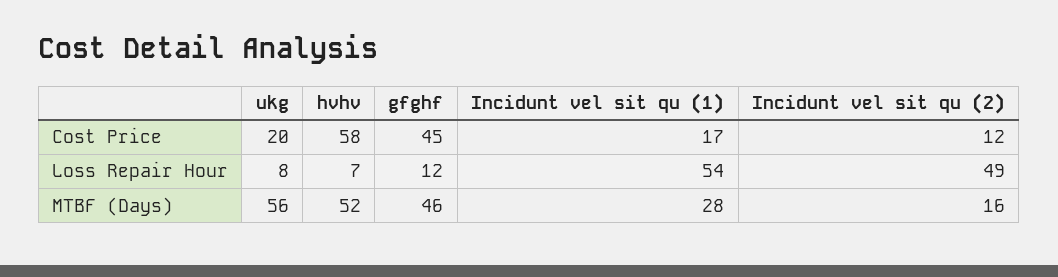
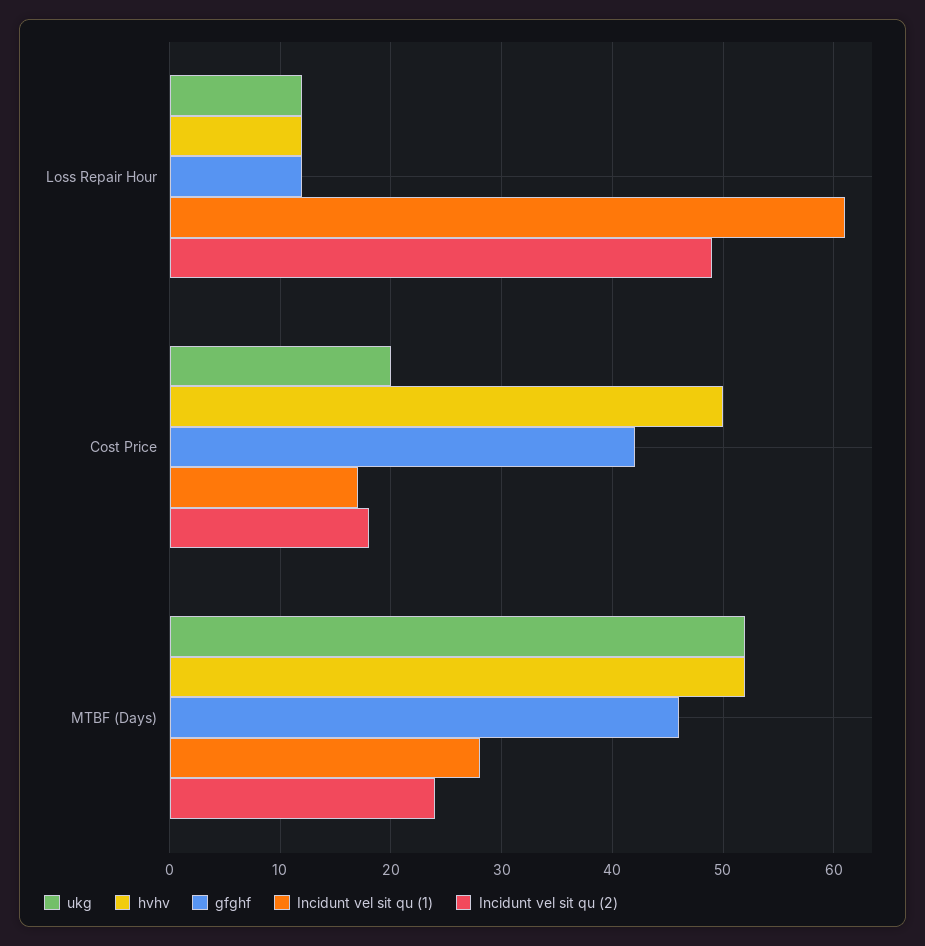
hvhv, Cost Price: 58 -> 50
gfghf, Cost Price: 45 -> 42
Incidunt vel sit qu (2), Cost Price: 12 -> 18
ukg, Loss Repair Hour: 8 -> 12
hvhv, Loss Repair Hour: 7 -> 12
Incidunt vel sit qu (1), Loss Repair Hour: 54 -> 61
ukg, MTBF (Days): 56 -> 52
Incidunt vel sit qu (2), MTBF (Days): 16 -> 24

